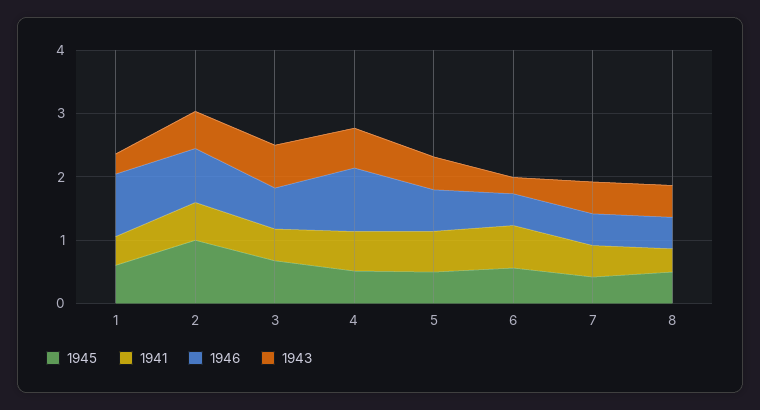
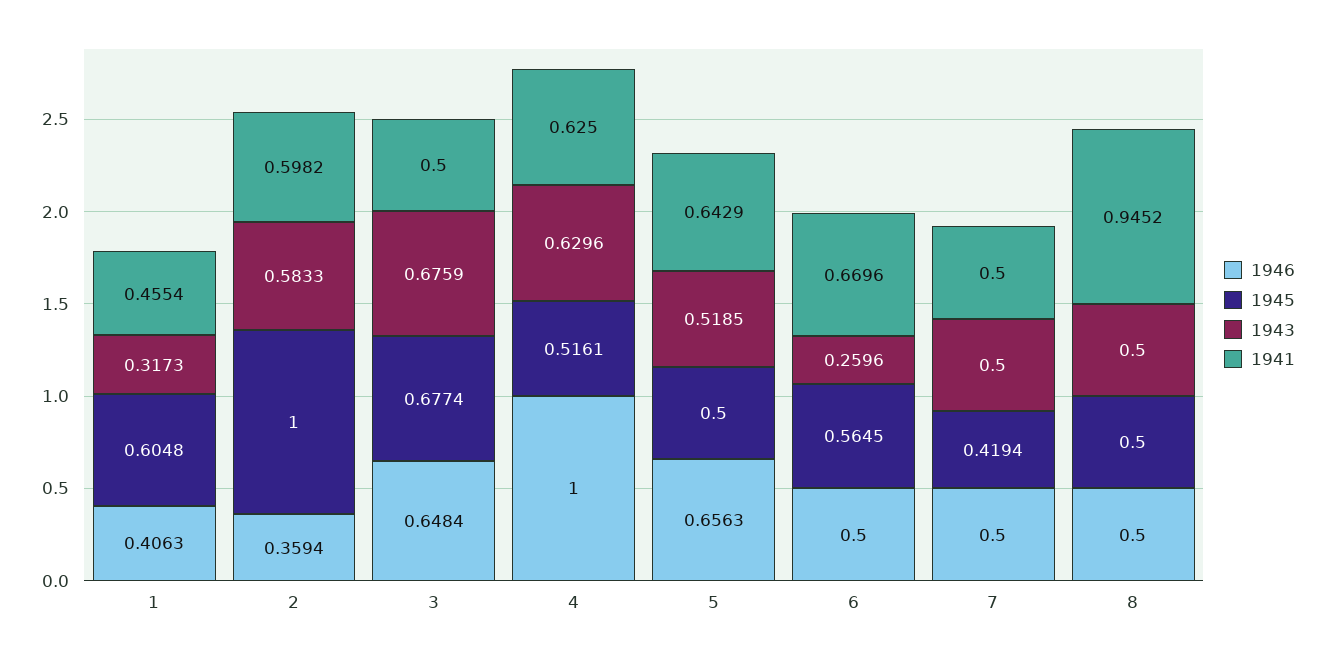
1946, 1: 1 -> 0.4063
1946, 2: 0.8 -> 0.3594
1941, 8: 0.4 -> 0.9452

